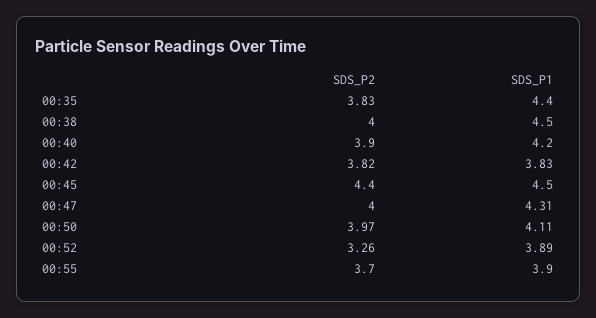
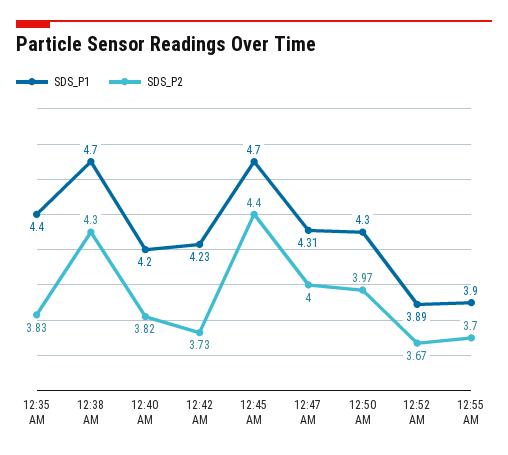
SDS_P2, 00:38: 4 -> 4.3
SDS_P1, 00:38: 4.5 -> 4.7
SDS_P2, 00:40: 3.9 -> 3.82
SDS_P2, 00:42: 3.82 -> 3.73
SDS_P1, 00:42: 3.83 -> 4.23
SDS_P1, 00:45: 4.5 -> 4.7
SDS_P1, 00:50: 4.11 -> 4.3
SDS_P2, 00:52: 3.26 -> 3.67

